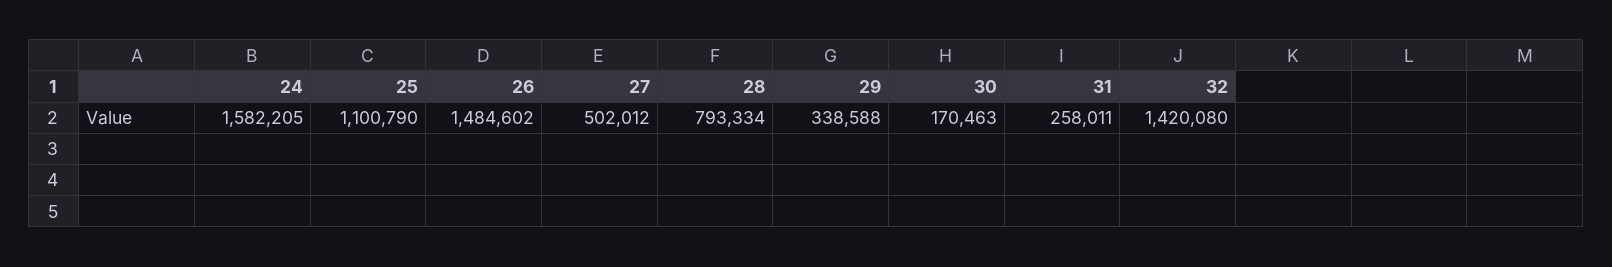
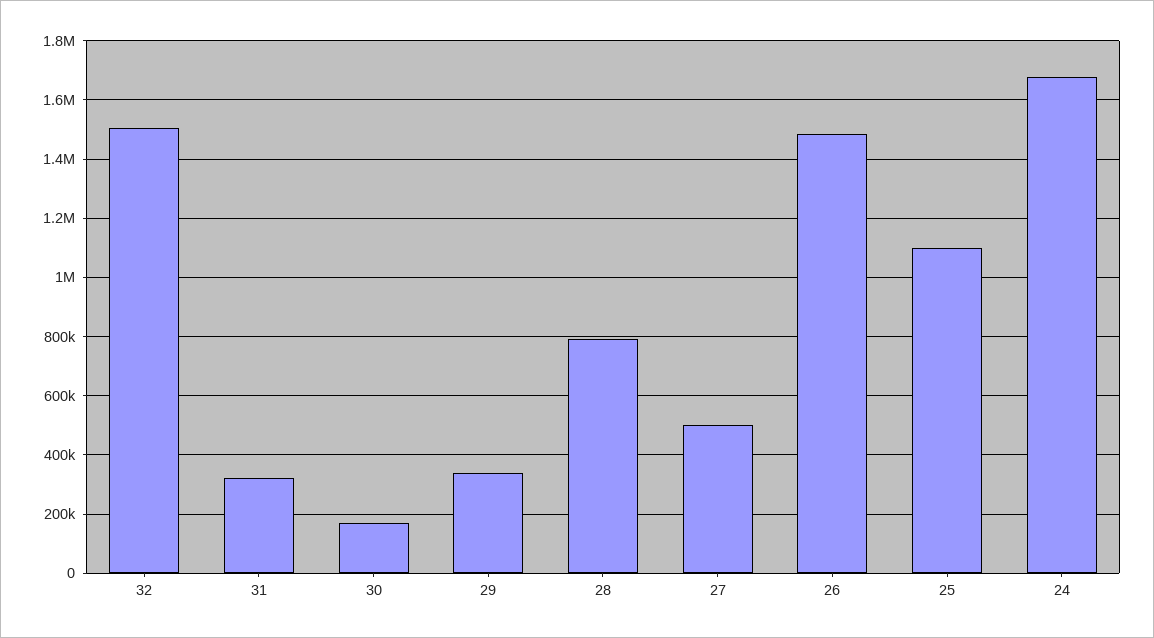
24: 1582205 -> 1675000
31: 258011 -> 325000
32: 1420080 -> 1500000

